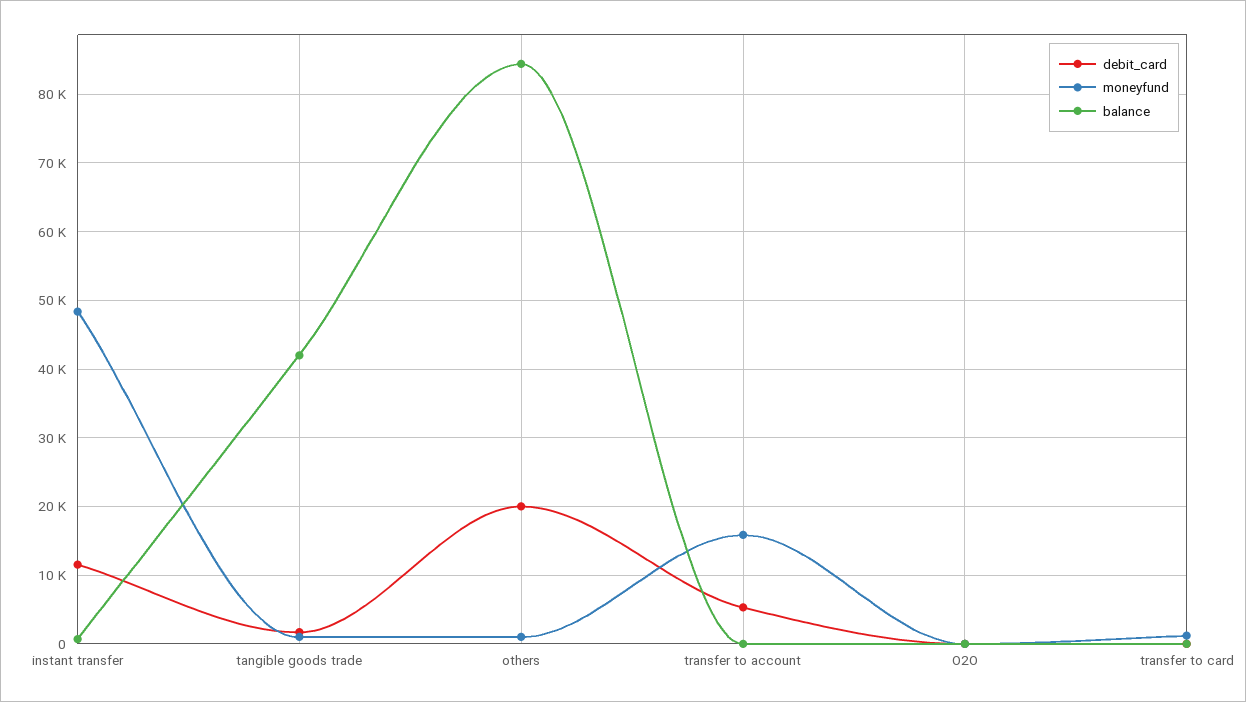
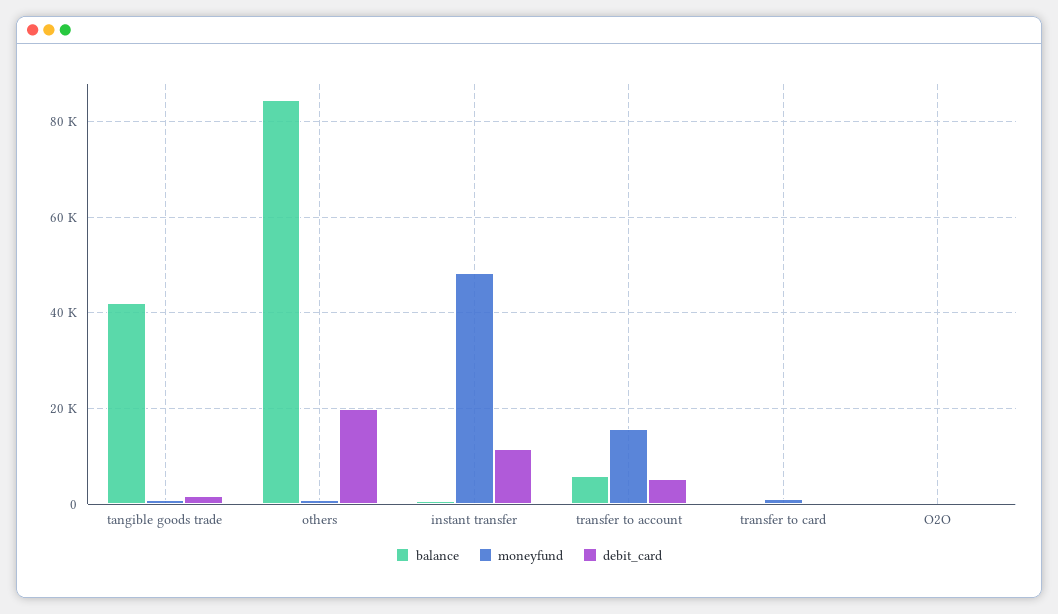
balance, transfer to account: 0 -> 6000

